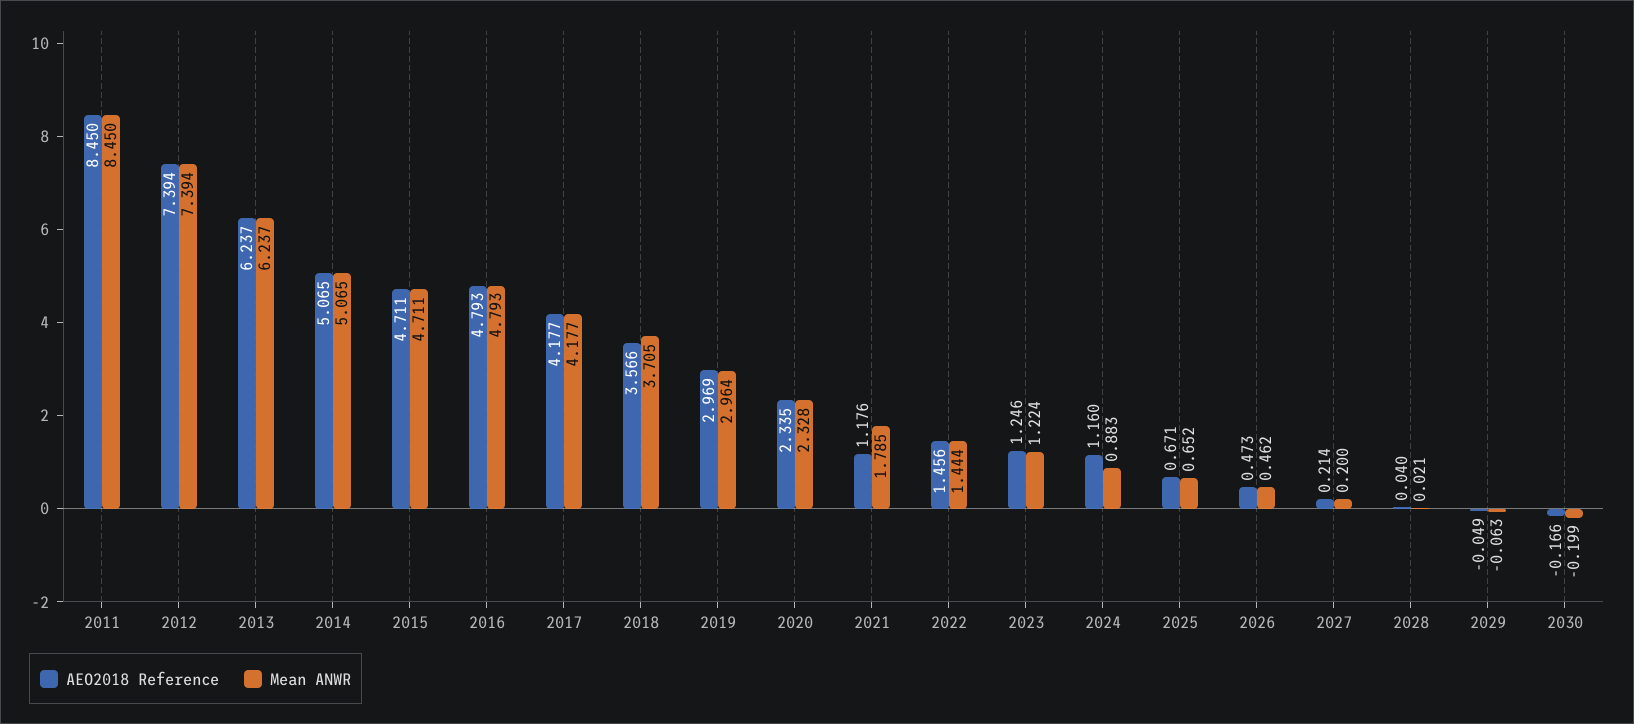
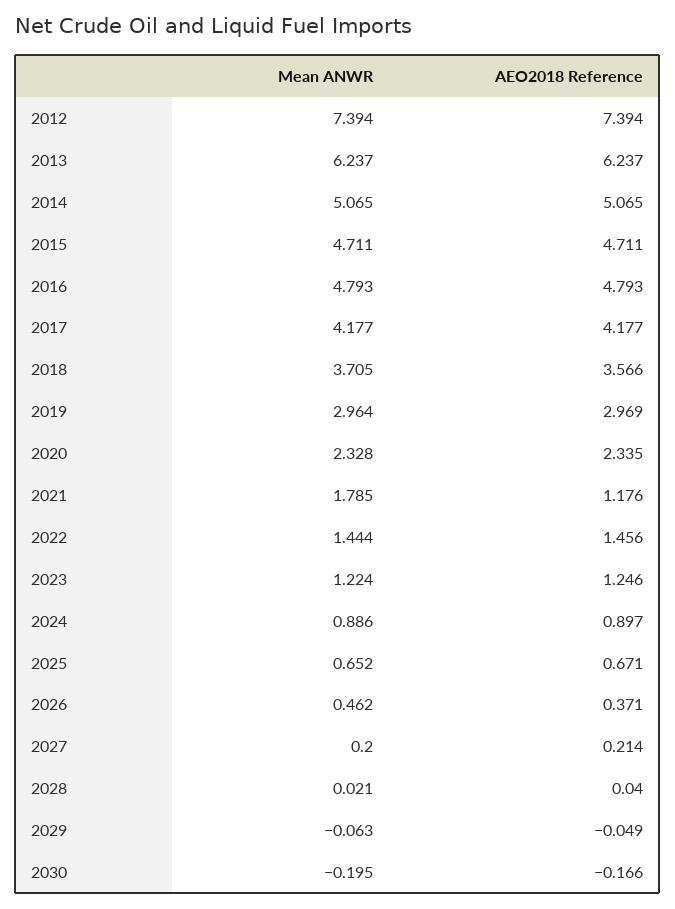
AEO2018 Reference, 2011: 8.45 -> none
Mean ANWR, 2011: 8.45 -> none
AEO2018 Reference, 2024: 1.16 -> 0.897
Mean ANWR, 2024: 0.883 -> 0.886
AEO2018 Reference, 2026: 0.473 -> 0.371
Mean ANWR, 2030: -0.199 -> -0.195

